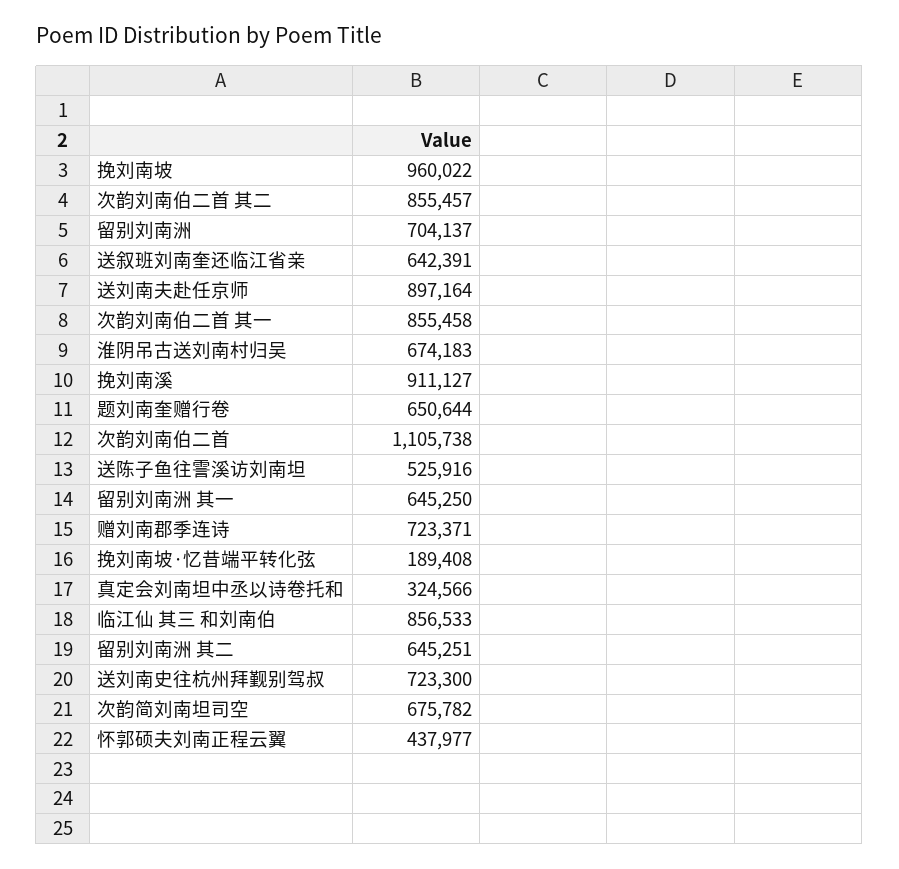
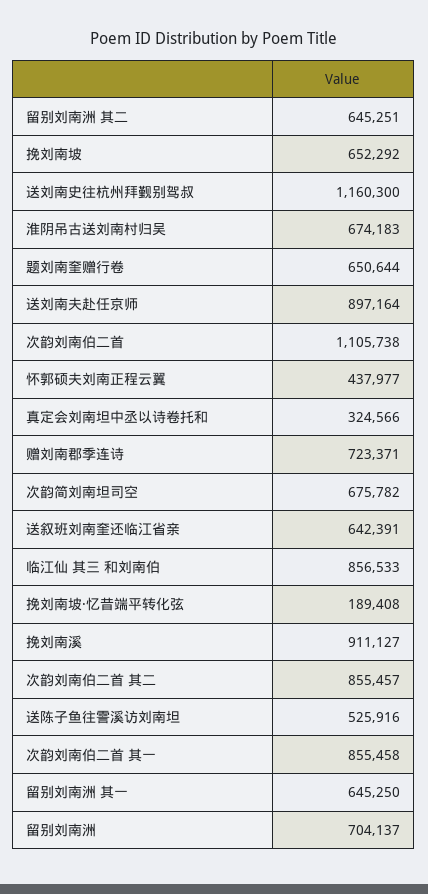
挽刘南坡: 960022 -> 652292
送刘南史往杭州拜觐别驾叔: 723300 -> 1160300

